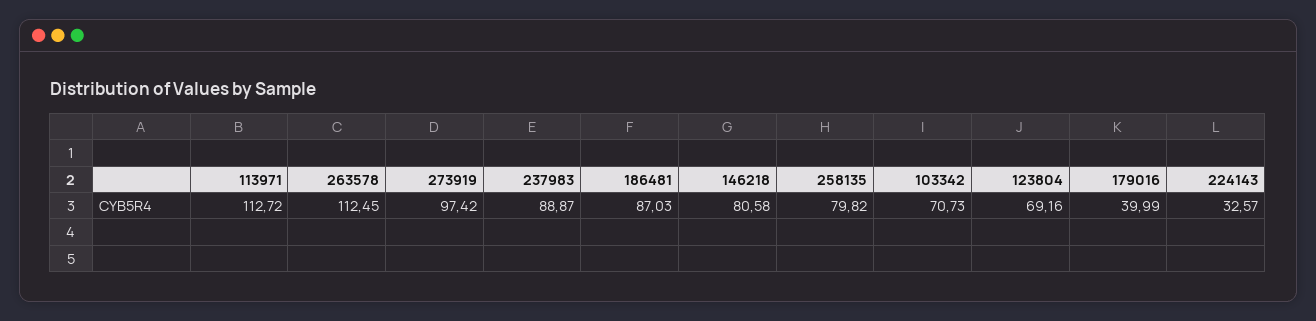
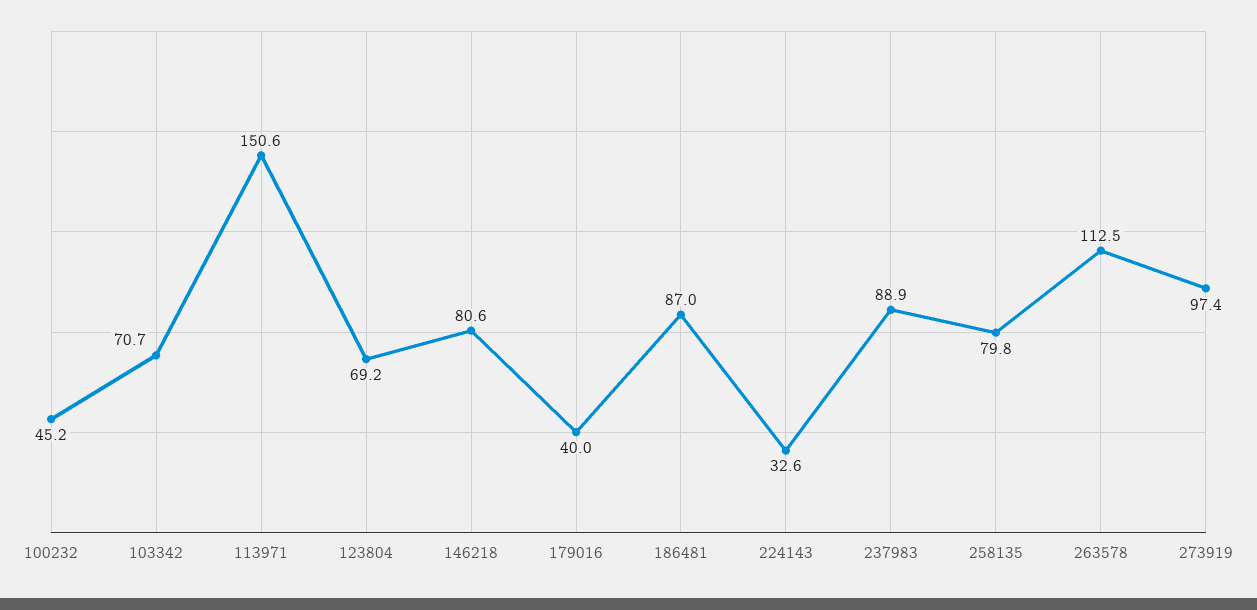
113971: 112.72 -> 150.6
100232: none -> 45.2

